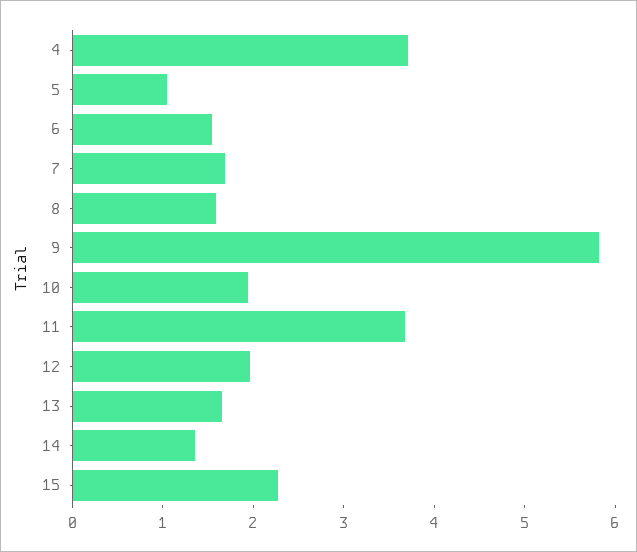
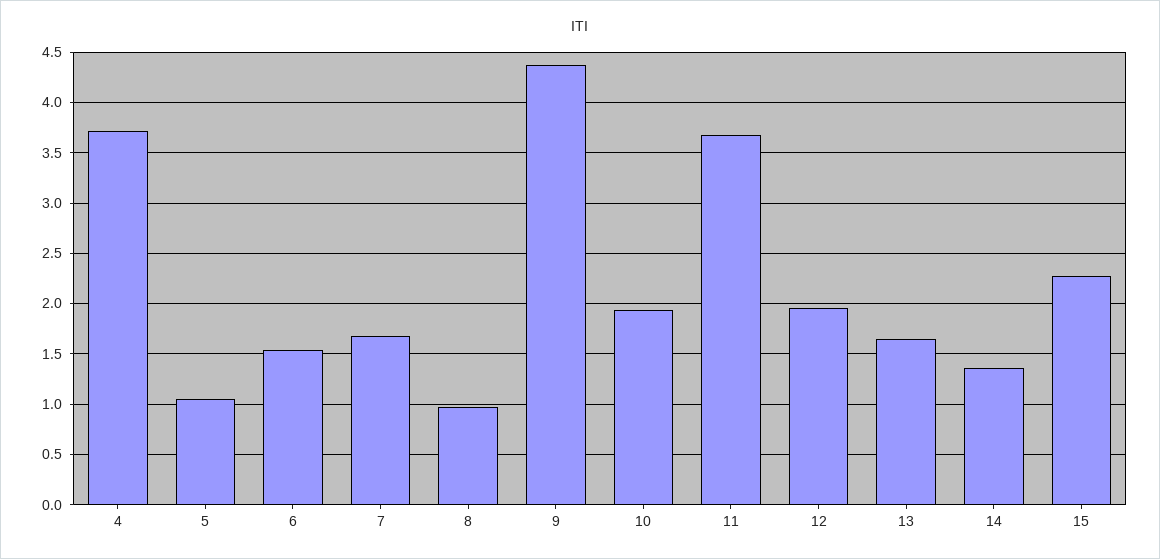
8: 1.6 -> 1
9: 5.8 -> 4.4

